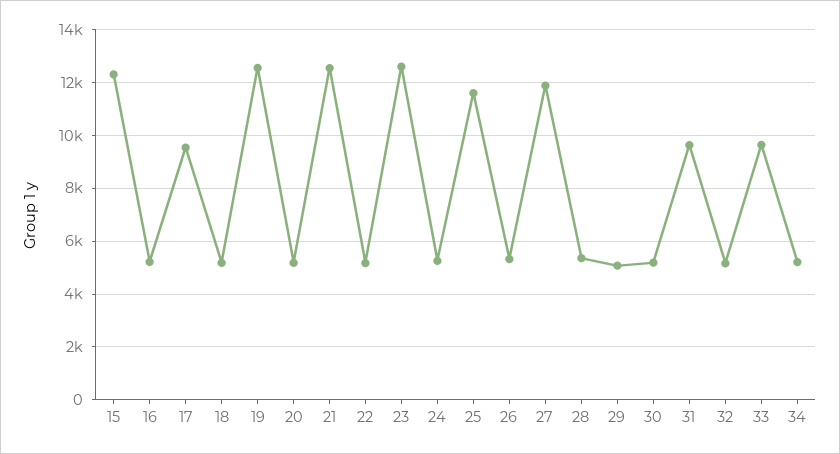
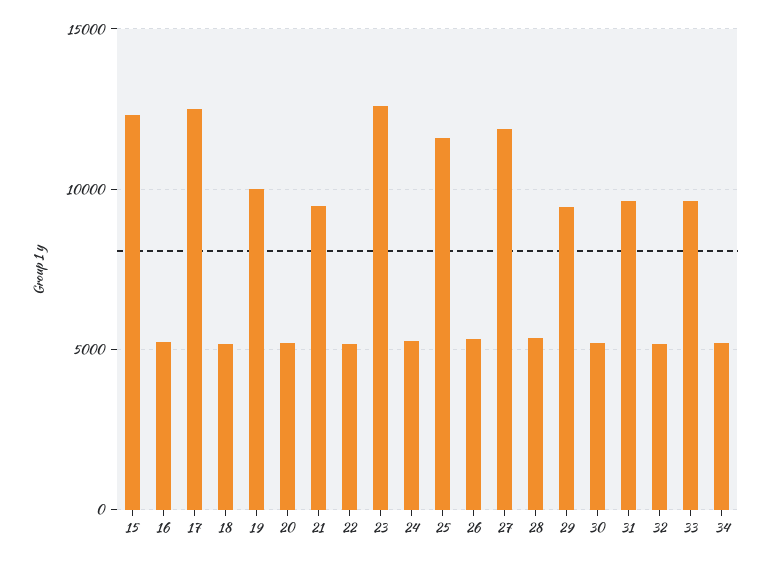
17: 9500 -> 12500
19: 12500 -> 10000
21: 12500 -> 9500
29: 5000 -> 9500

